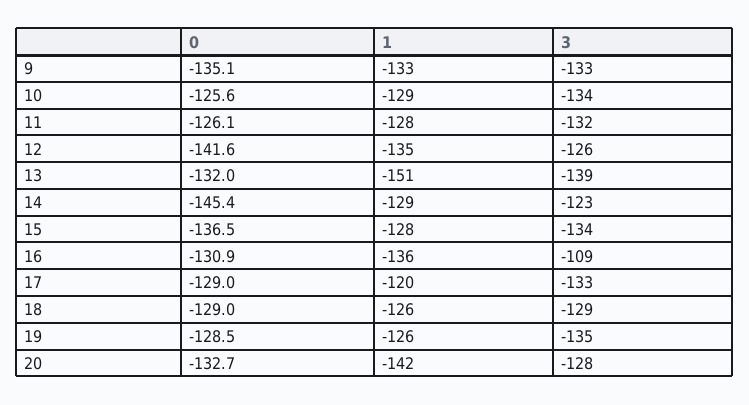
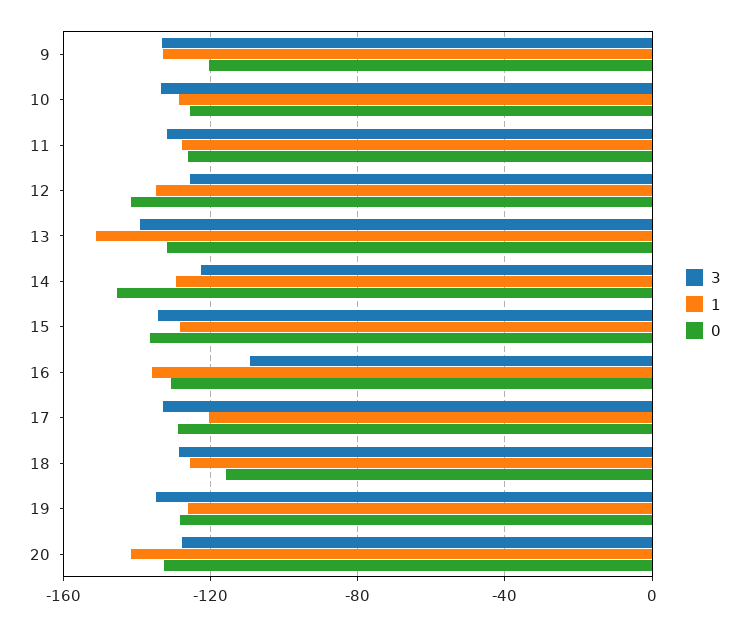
0, 9: -135.1 -> -120
0, 18: -129 -> -115

